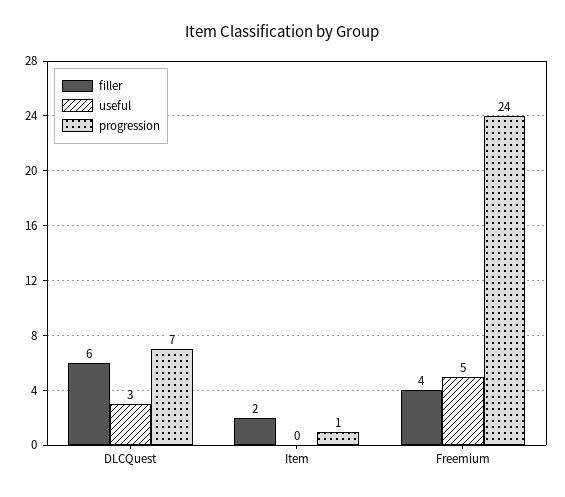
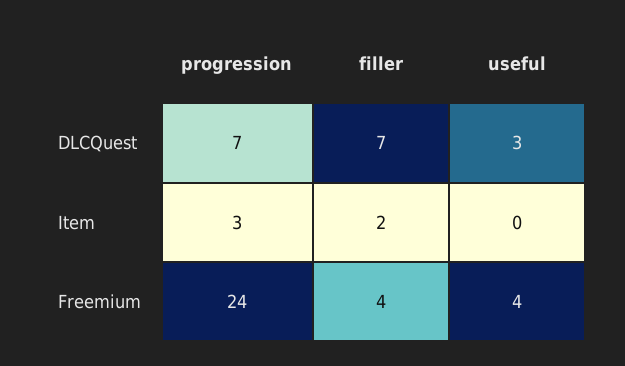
filler, DLCQuest: 6 -> 7
progression, Item: 1 -> 3
useful, Freemium: 5 -> 4

